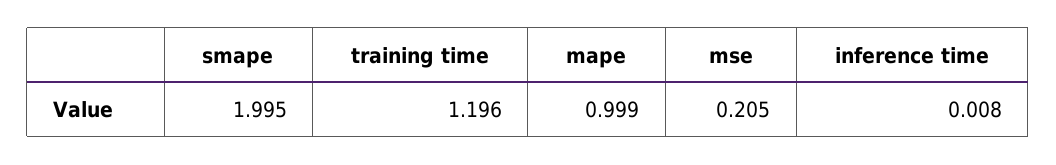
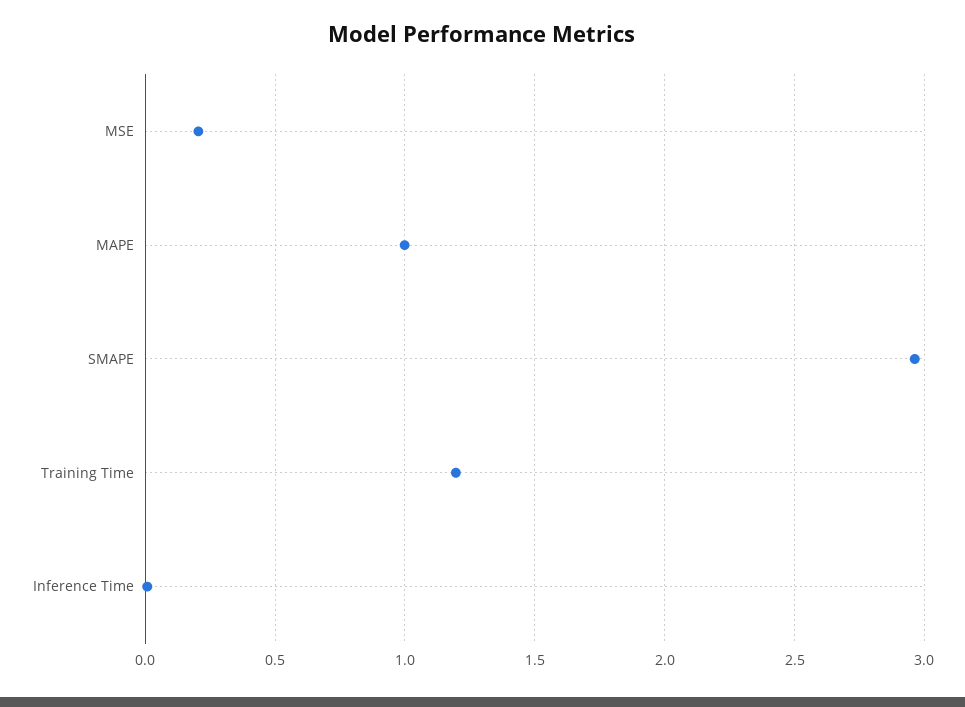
smape: 1.995 -> 2.95

